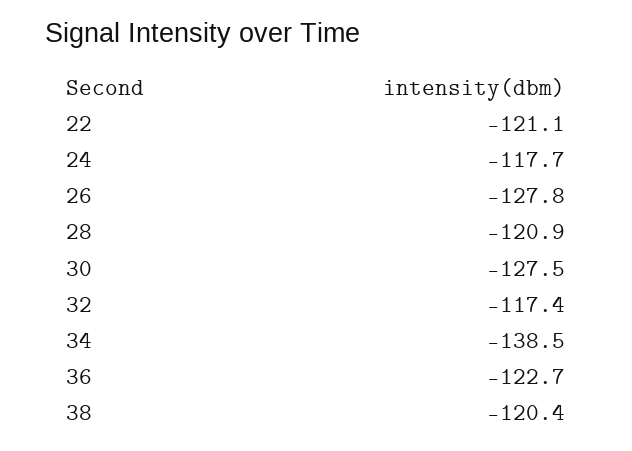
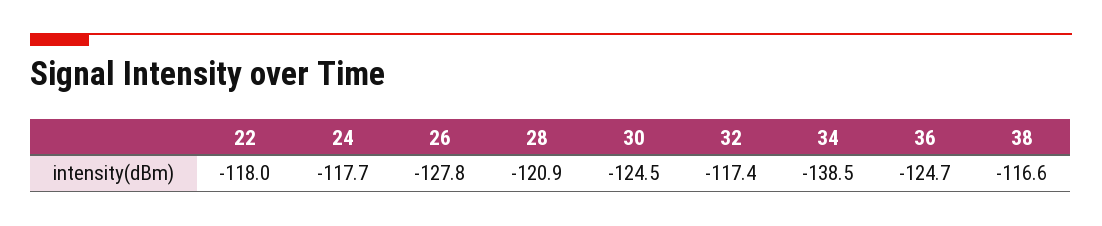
22: -121.1 -> -118
30: -127.5 -> -124.5
36: -122.7 -> -124.7
38: -120.4 -> -116.6

